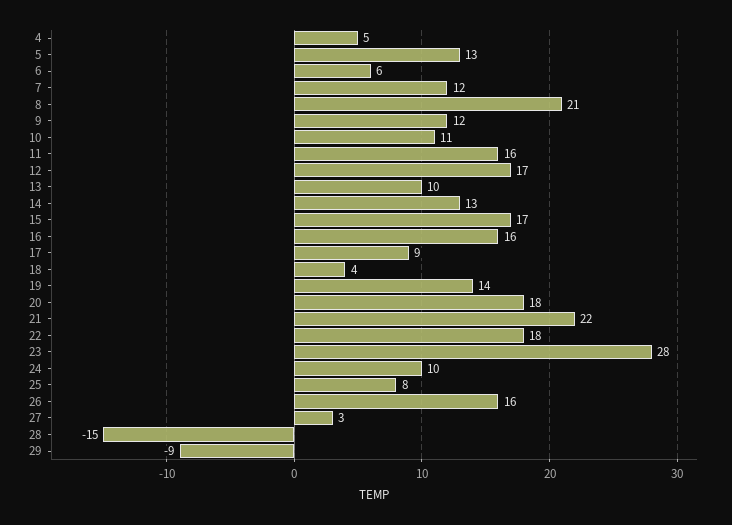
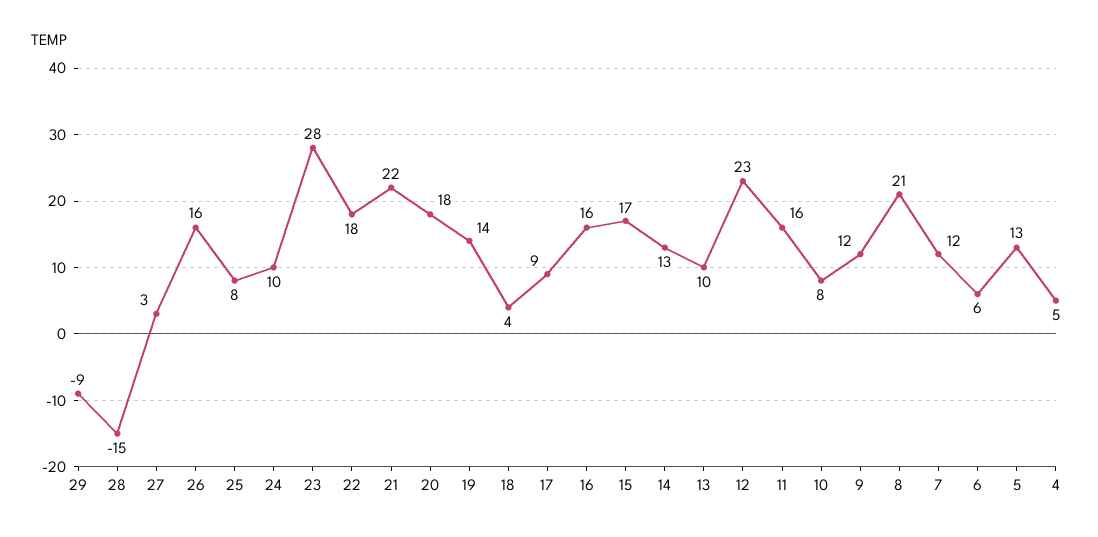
10: 11 -> 8
12: 17 -> 23

